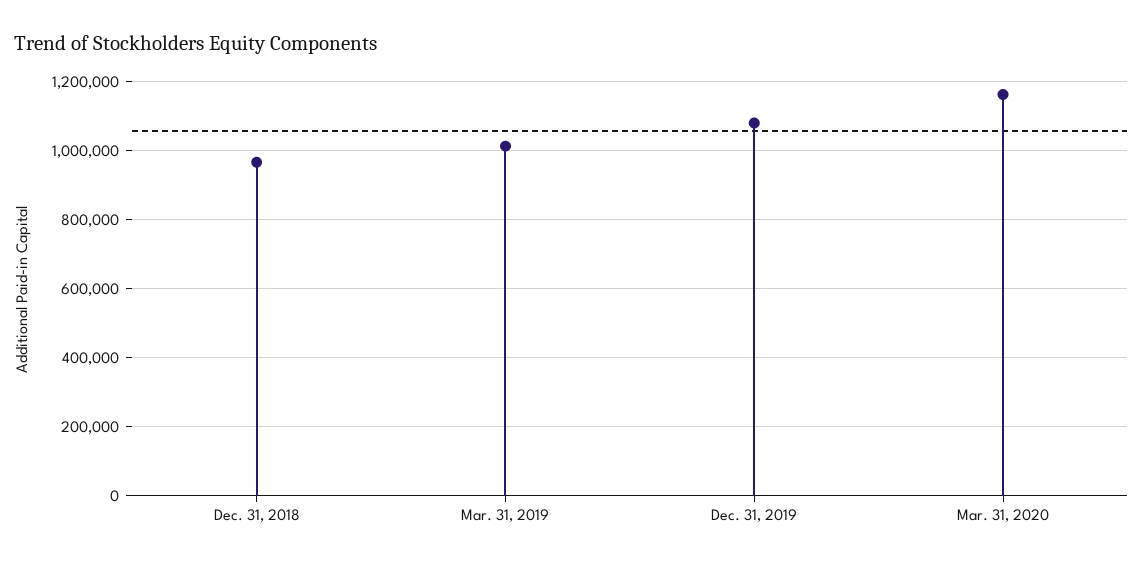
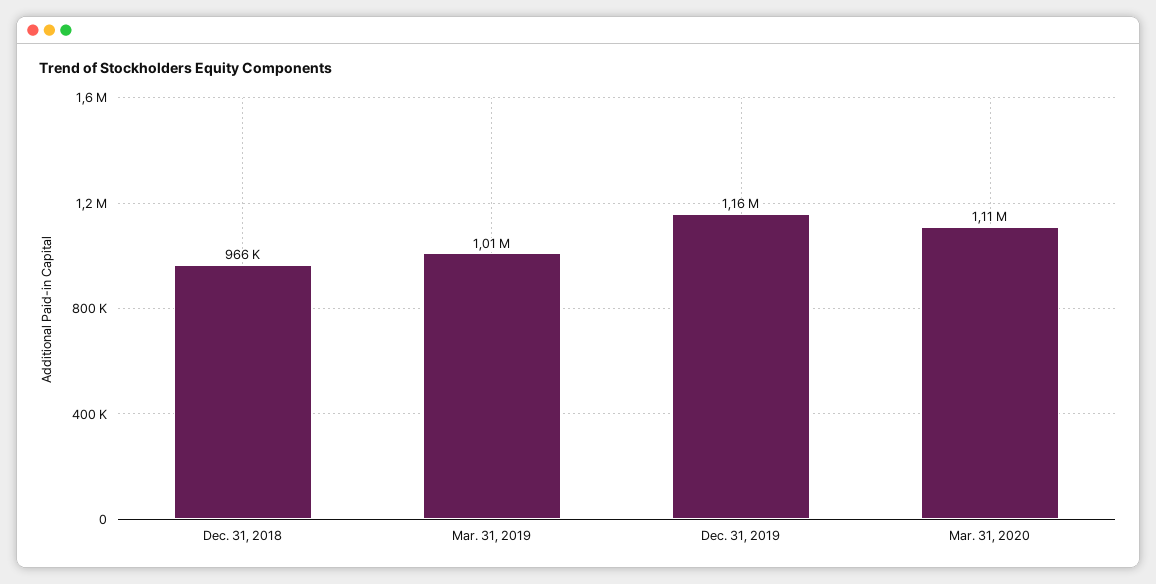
Dec. 31, 2019: 1080000 -> 1160000
Mar. 31, 2020: 1160000 -> 1110000

